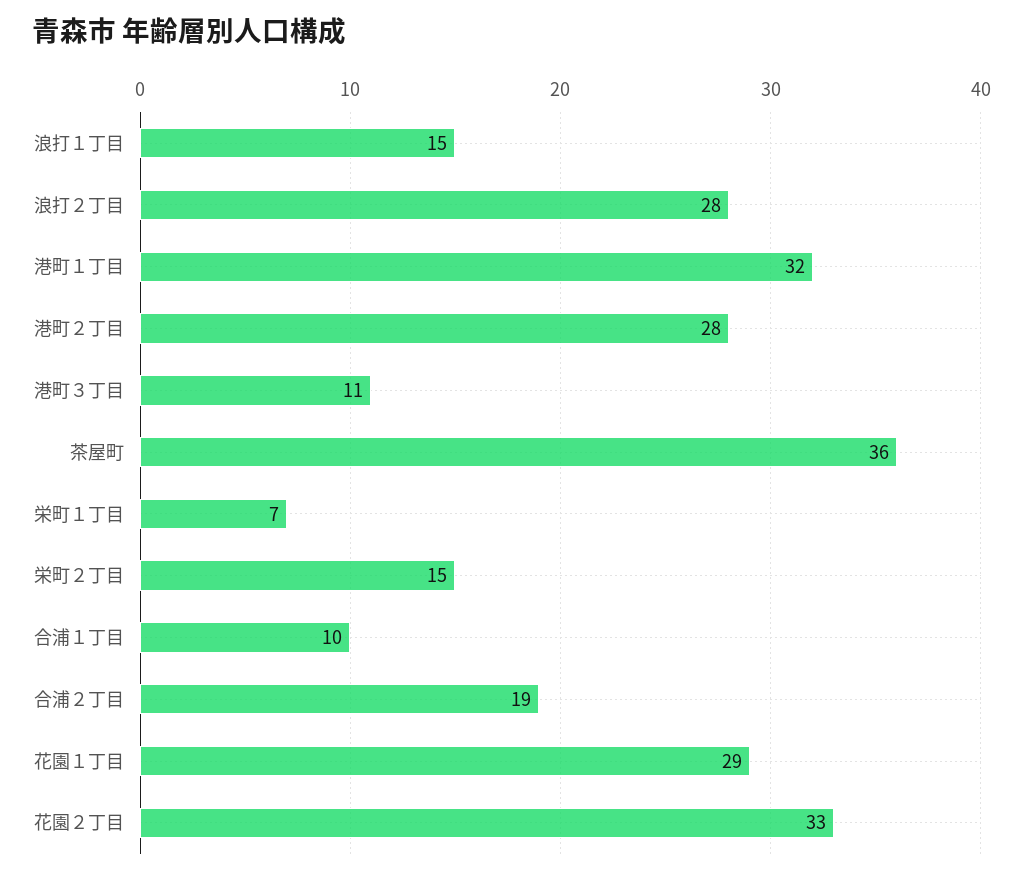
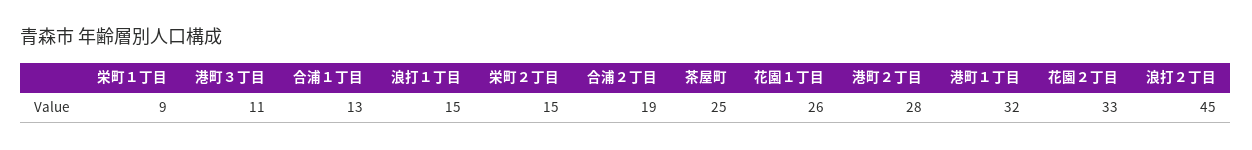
浪打２丁目: 28 -> 45
茶屋町: 36 -> 25
栄町１丁目: 7 -> 9
合浦１丁目: 10 -> 13
花園１丁目: 29 -> 26

